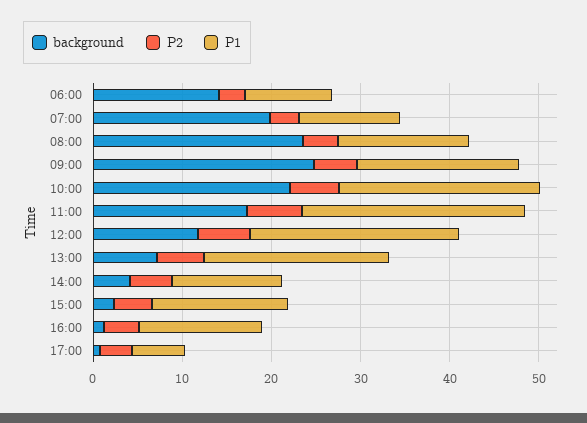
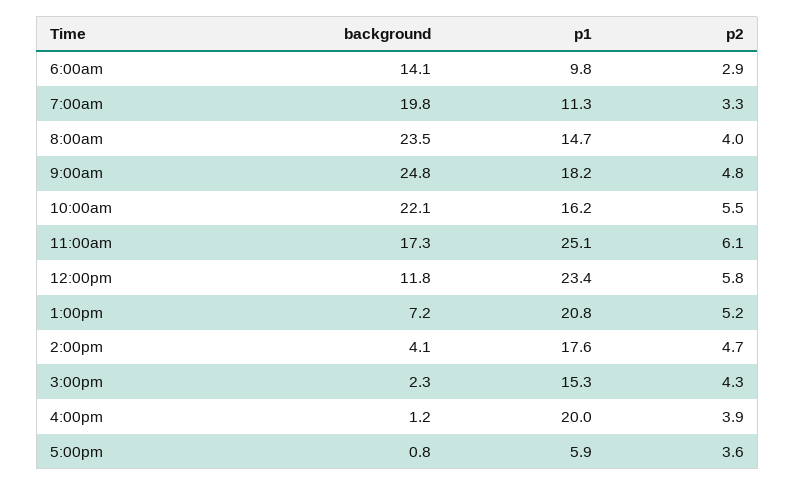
P1, 10:00: 22 -> 16.2
P1, 14:00: 12 -> 17.6
P1, 16:00: 14 -> 20

